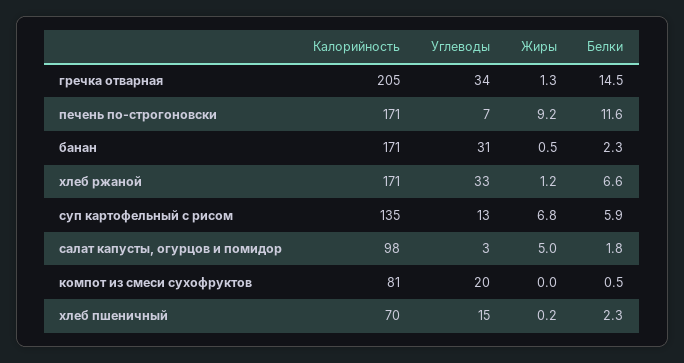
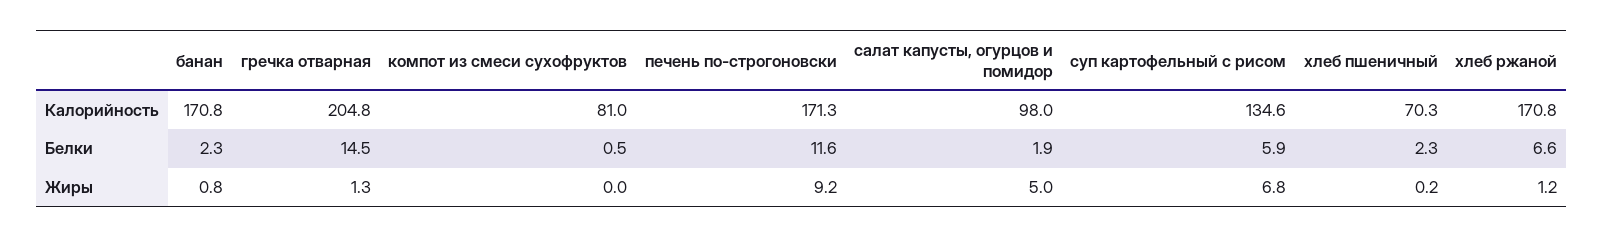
Углеводы, гречка отварная: 34 -> none
Углеводы, печень по-строгоновски: 7 -> none
Углеводы, банан: 31 -> none
Жиры, банан: 0.5 -> 0.8
Углеводы, хлеб ржаной: 33 -> none
Углеводы, суп картофельный с рисом: 13 -> none
Углеводы, салат капусты, огурцов и помидор: 3 -> none
Белки, салат капусты, огурцов и помидор: 1.8 -> 1.9
Углеводы, компот из смеси сухофруктов: 20 -> none
Углеводы, хлеб пшеничный: 15 -> none

